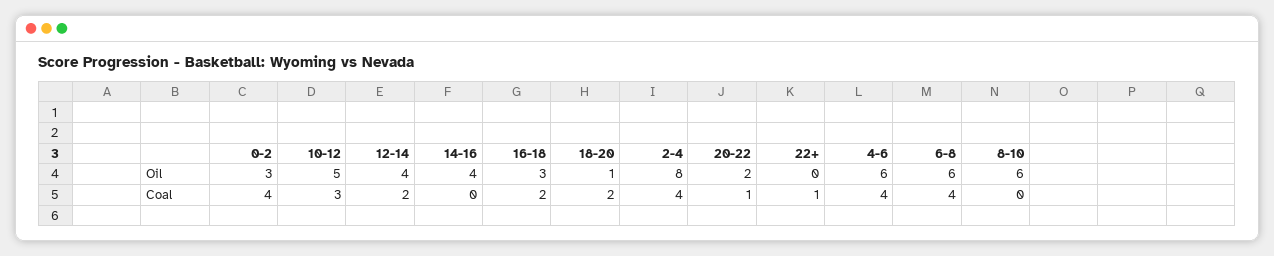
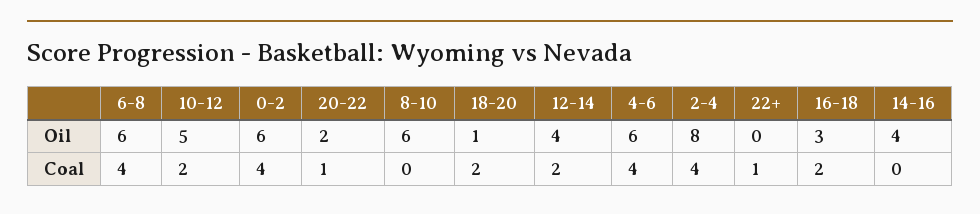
0-2, Oil: 3 -> 6
10-12, Coal: 3 -> 2

